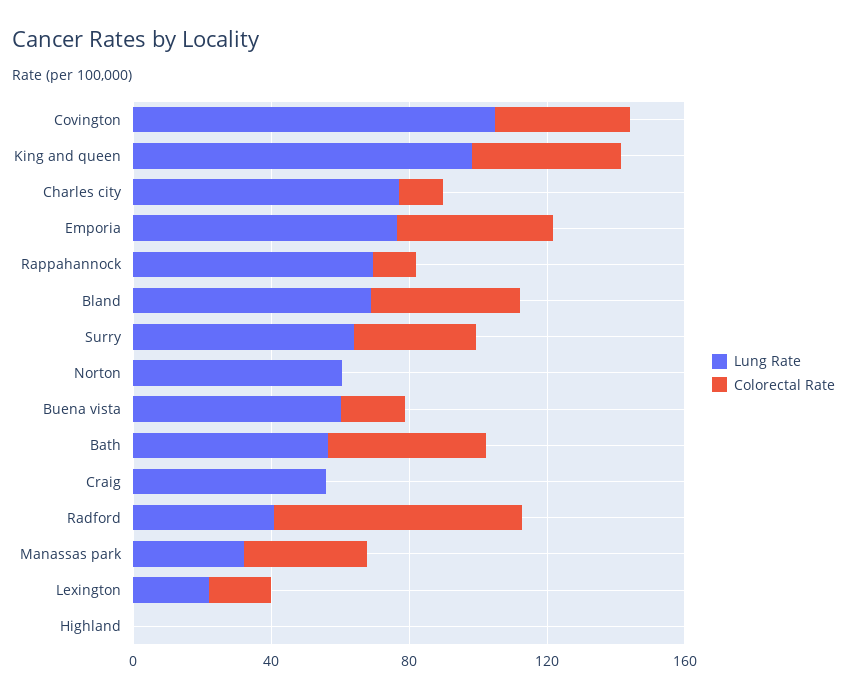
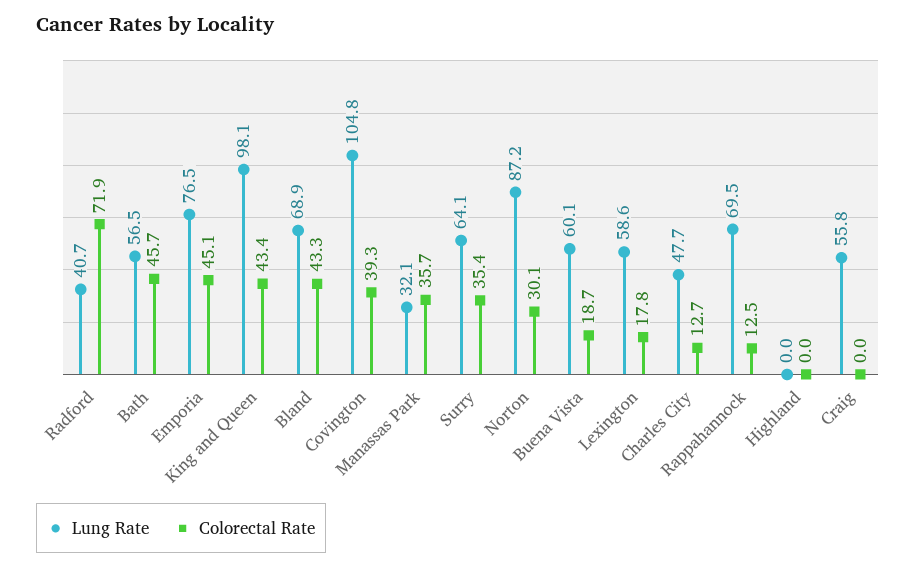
Lung Rate, Charles city: 80 -> 47.7
Lung Rate, Norton: 60 -> 87.2
Colorectal Rate, Norton: 0 -> 30.1
Lung Rate, Lexington: 20 -> 58.6

